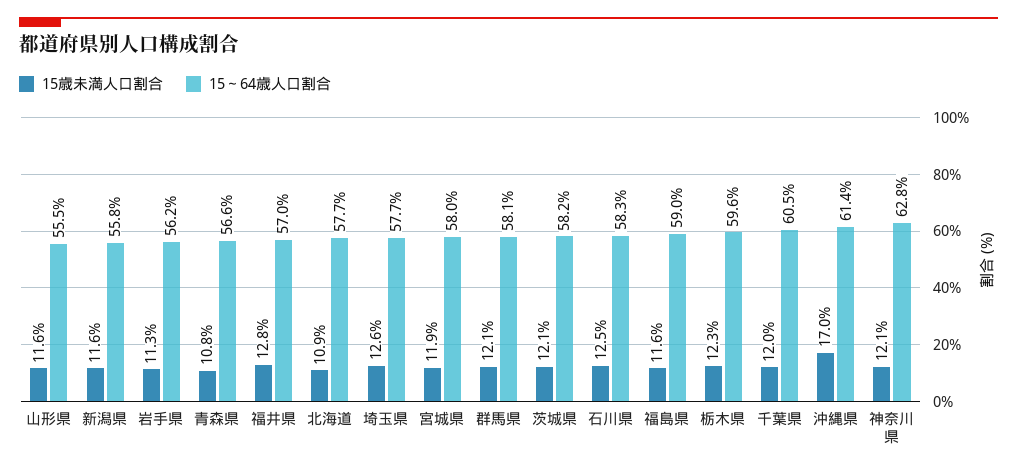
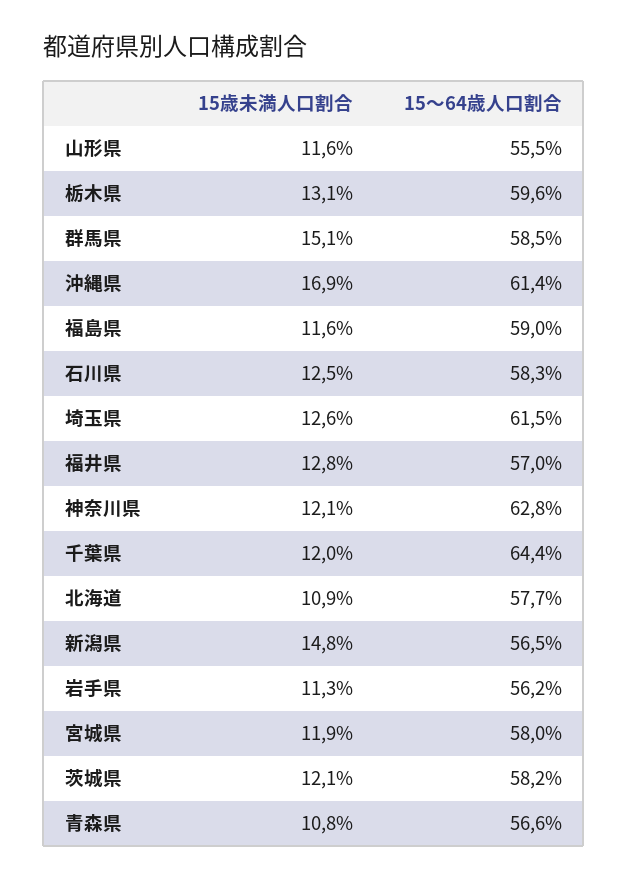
15歳未満人口割合, 新潟県: 11.6 -> 14.8
15～64歳人口割合, 新潟県: 55.8 -> 56.5
15～64歳人口割合, 埼玉県: 57.7 -> 61.5
15歳未満人口割合, 群馬県: 12.1 -> 15.1
15～64歳人口割合, 群馬県: 58.1 -> 58.5
15歳未満人口割合, 栃木県: 12.3 -> 13.1
15～64歳人口割合, 千葉県: 60.5 -> 64.4
15歳未満人口割合, 沖縄県: 17 -> 16.9

